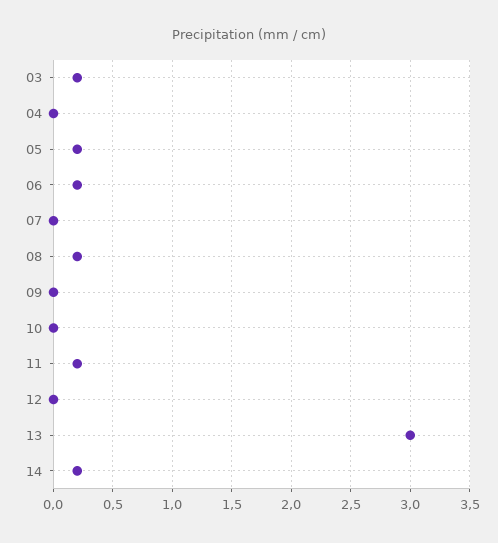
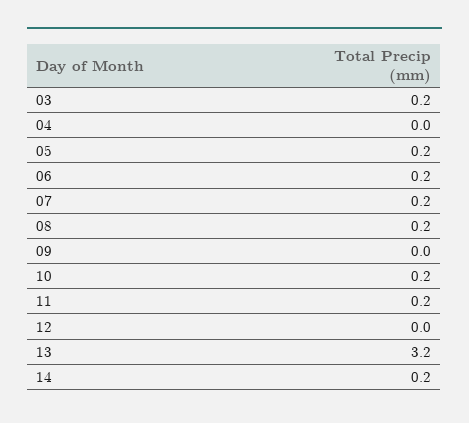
07: 0 -> 0.2
10: 0 -> 0.2
13: 3 -> 3.2

